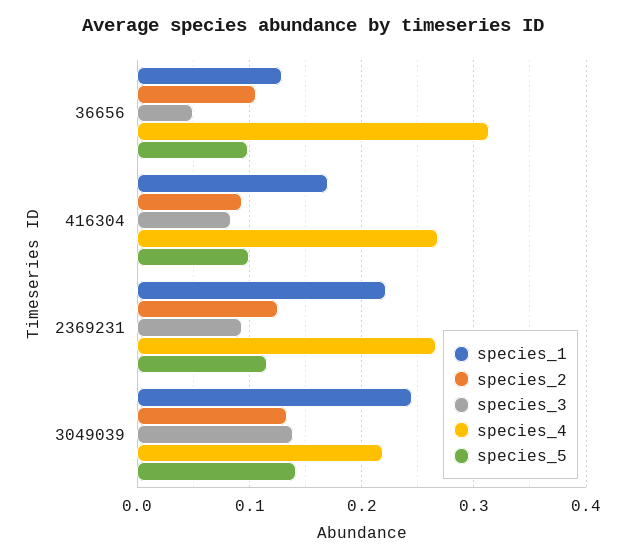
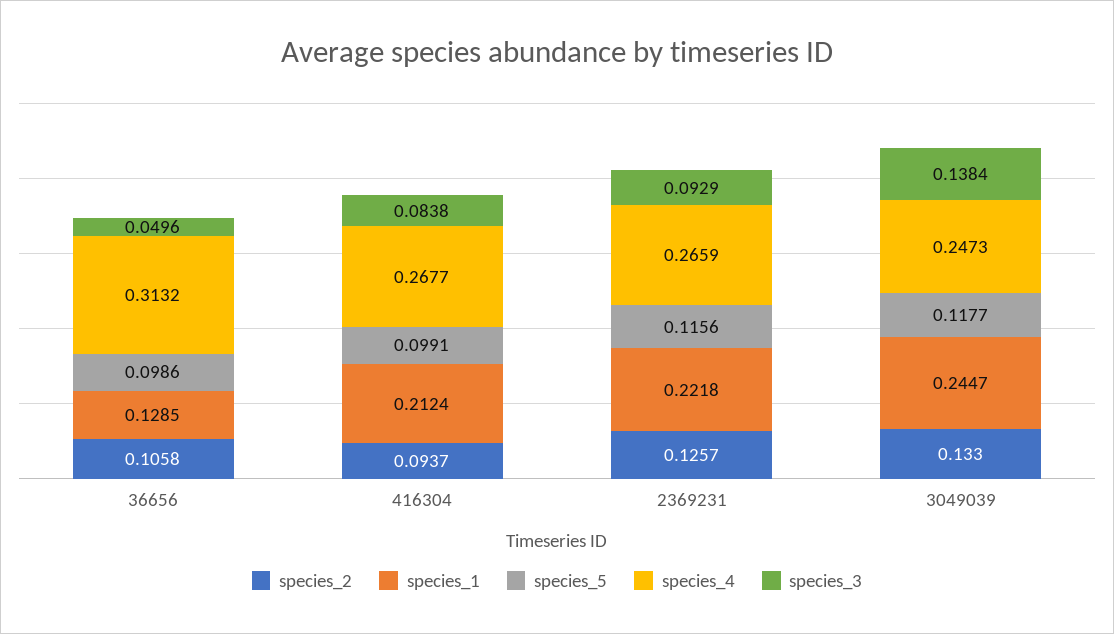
species_1, 416304: 0.17 -> 0.2124
species_4, 3049039: 0.22 -> 0.2473
species_5, 3049039: 0.14 -> 0.1177

